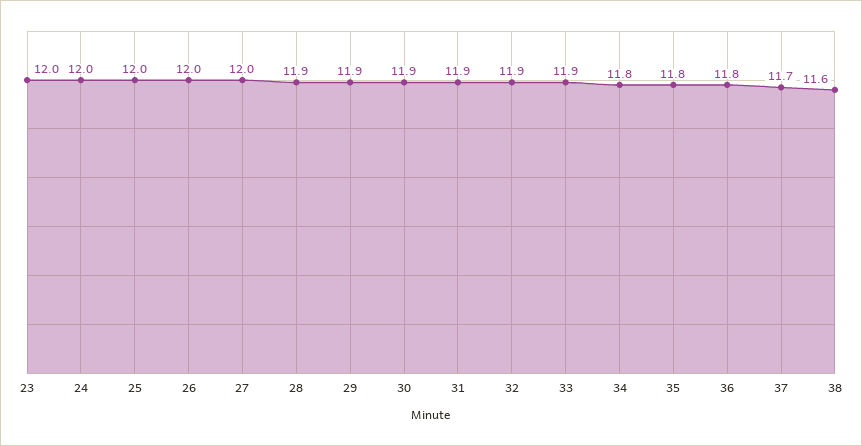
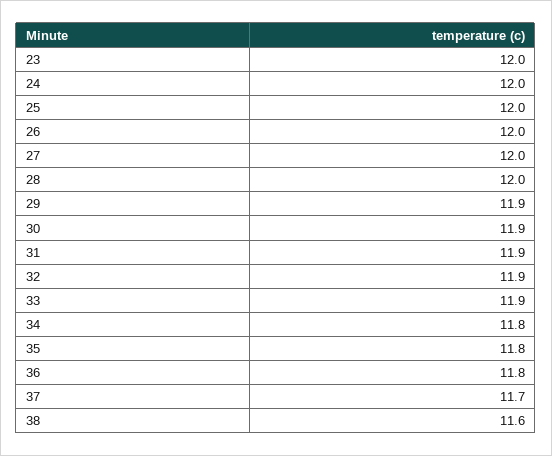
28: 11.9 -> 12

